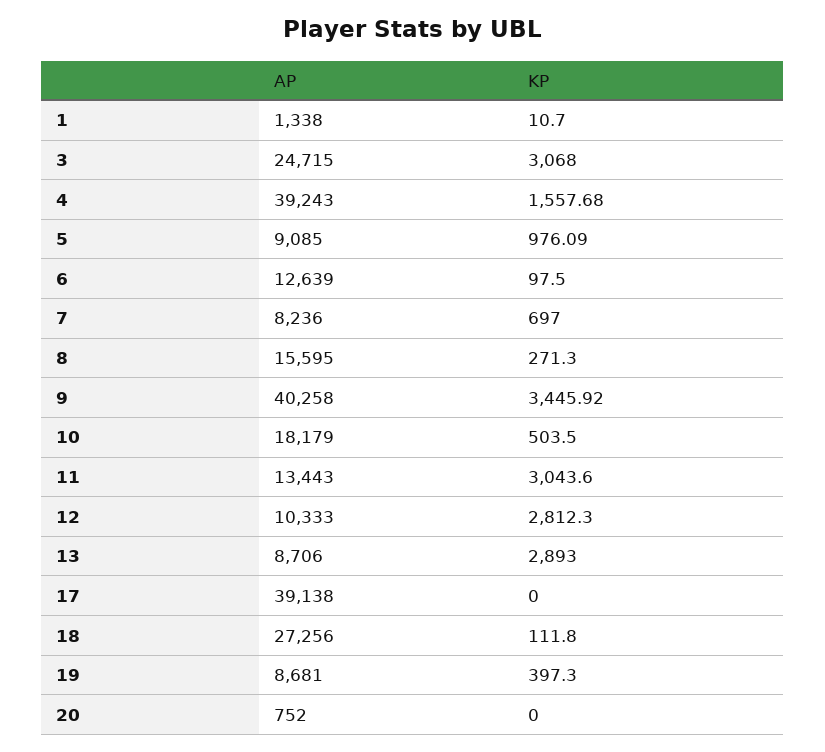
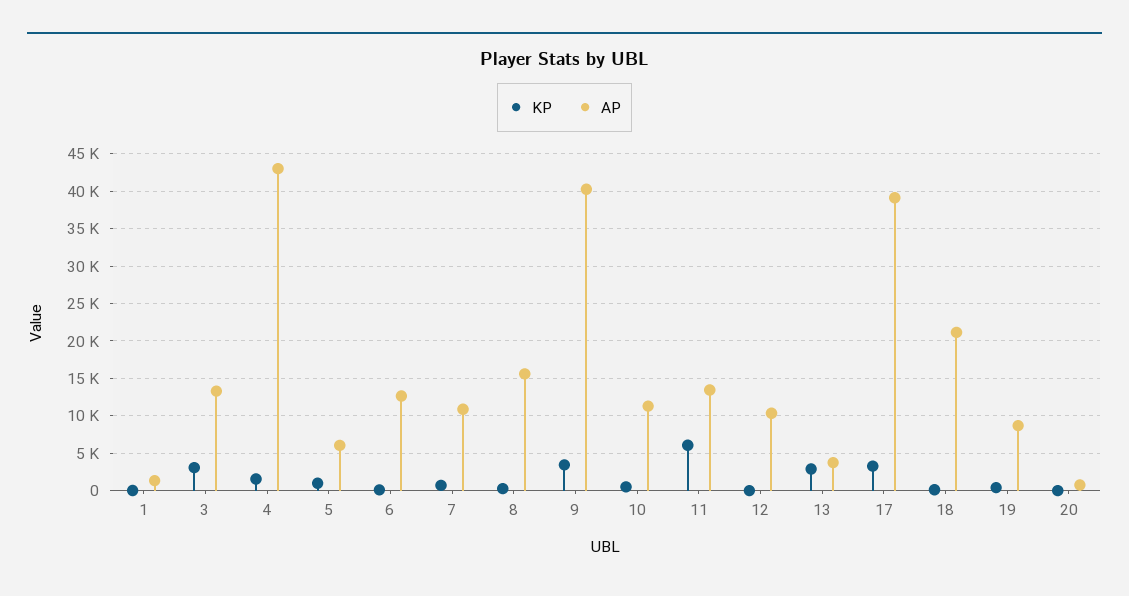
AP, 3: 24715 -> 13000
AP, 4: 39243 -> 43000
AP, 5: 9085 -> 6000
AP, 7: 8236 -> 11000
AP, 10: 18179 -> 11000
KP, 11: 3043.6 -> 6000
KP, 12: 2812.3 -> 0
AP, 13: 8706 -> 4000
KP, 17: 0 -> 3000
AP, 18: 27256 -> 21000

